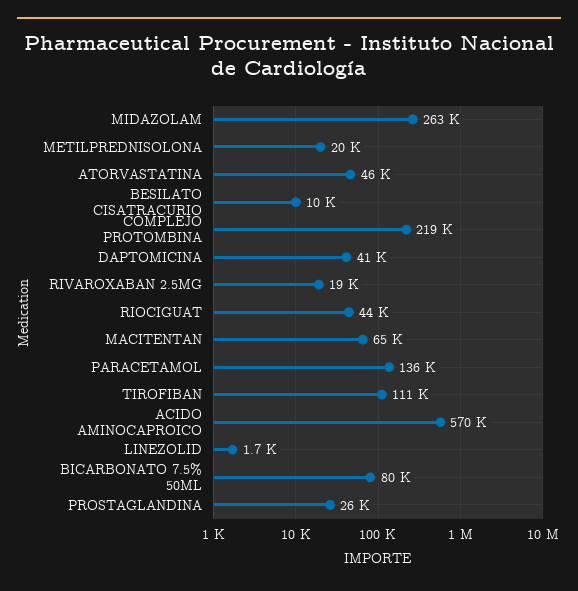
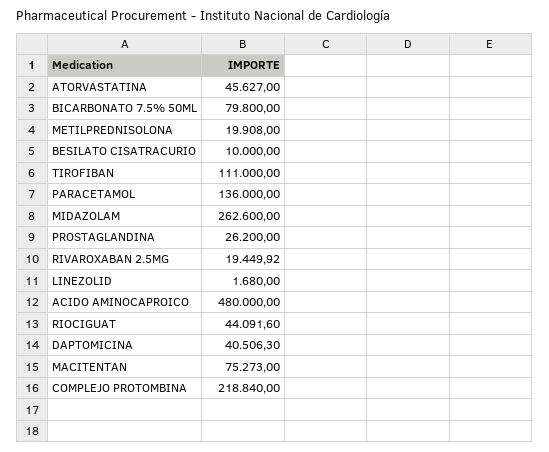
MACITENTAN: 65000 -> 75273
ACIDO AMINOCAPROICO: 570000 -> 480000

